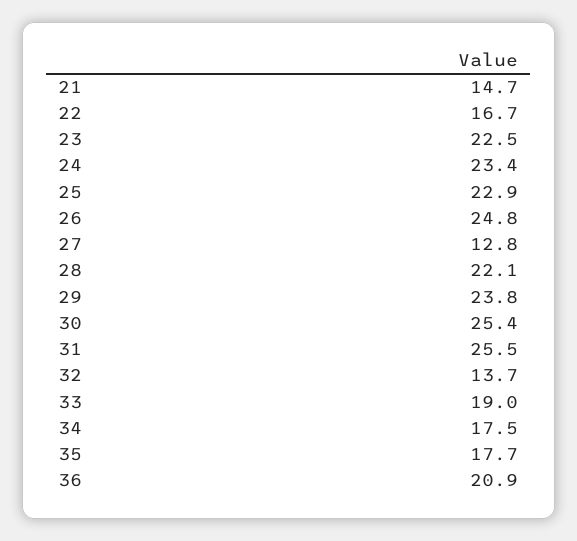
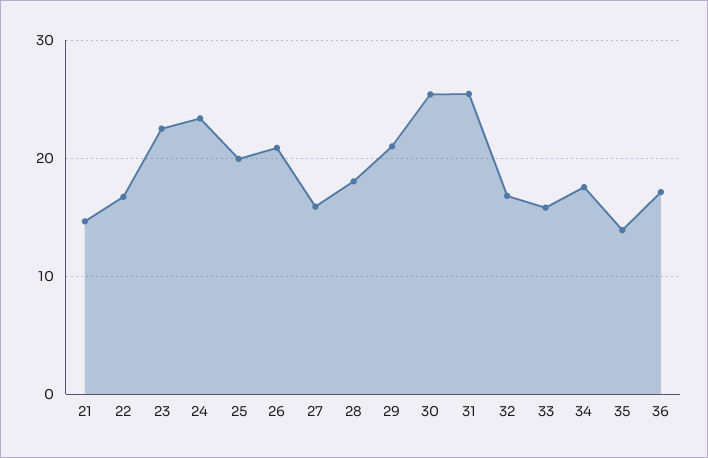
25: 22.9 -> 20
26: 24.8 -> 21
27: 12.8 -> 16
28: 22.1 -> 18
29: 23.8 -> 21
32: 13.7 -> 17
33: 19 -> 16
35: 17.7 -> 14
36: 20.9 -> 17

